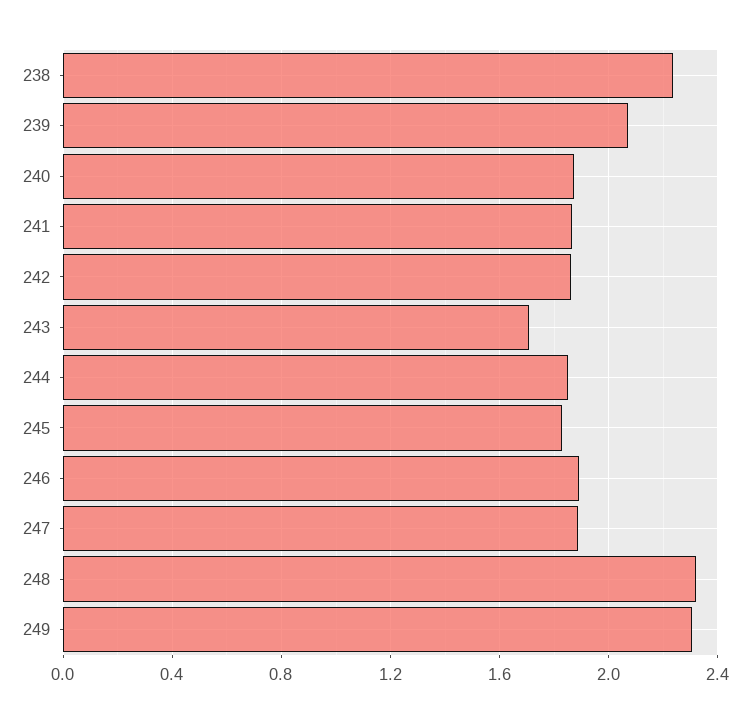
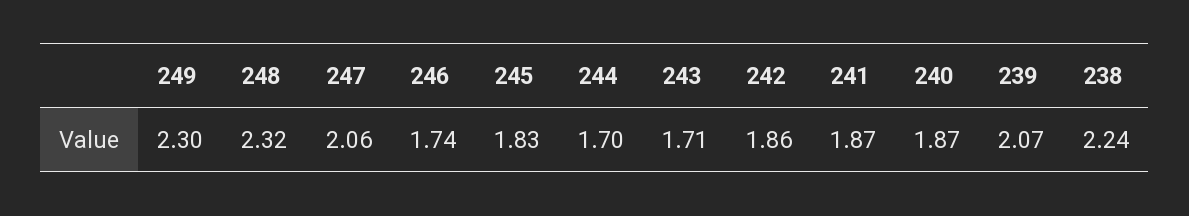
244: 1.85 -> 1.7
246: 1.9 -> 1.74
247: 1.9 -> 2.06

